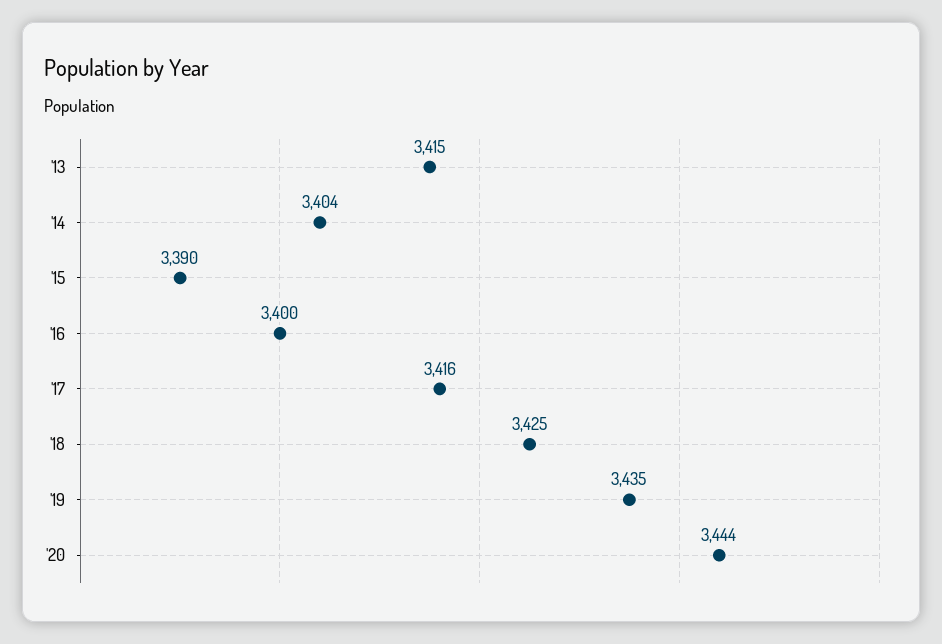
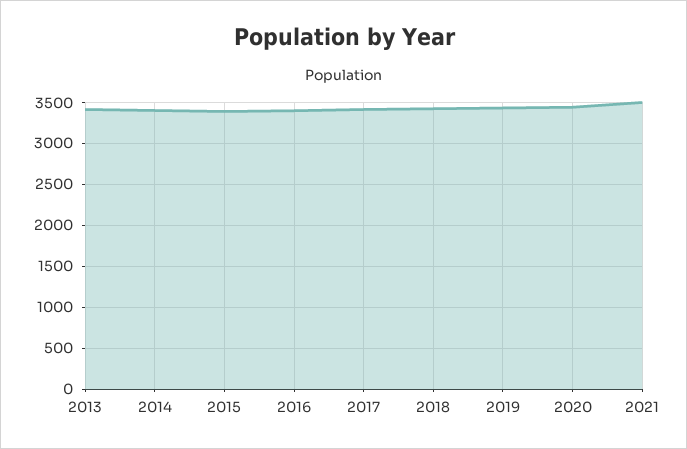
2021: none -> 3500

